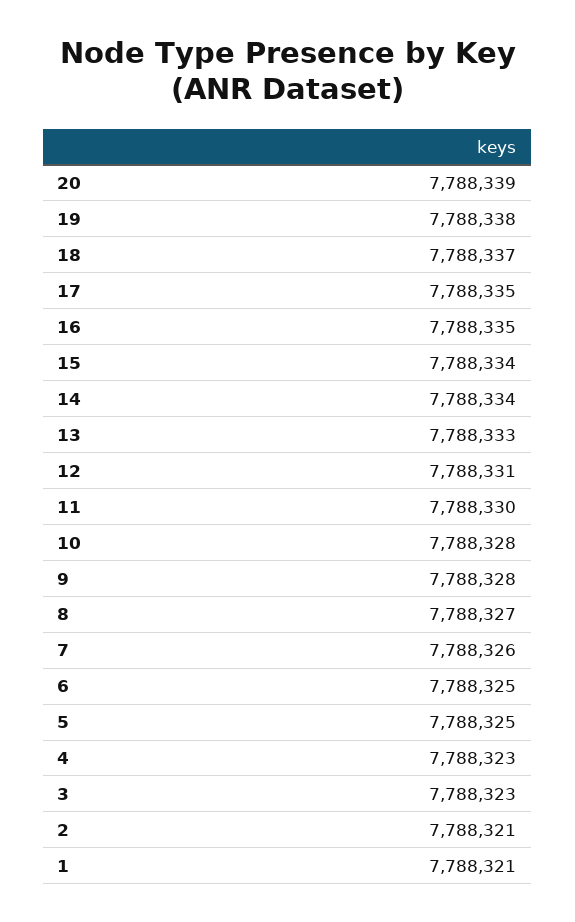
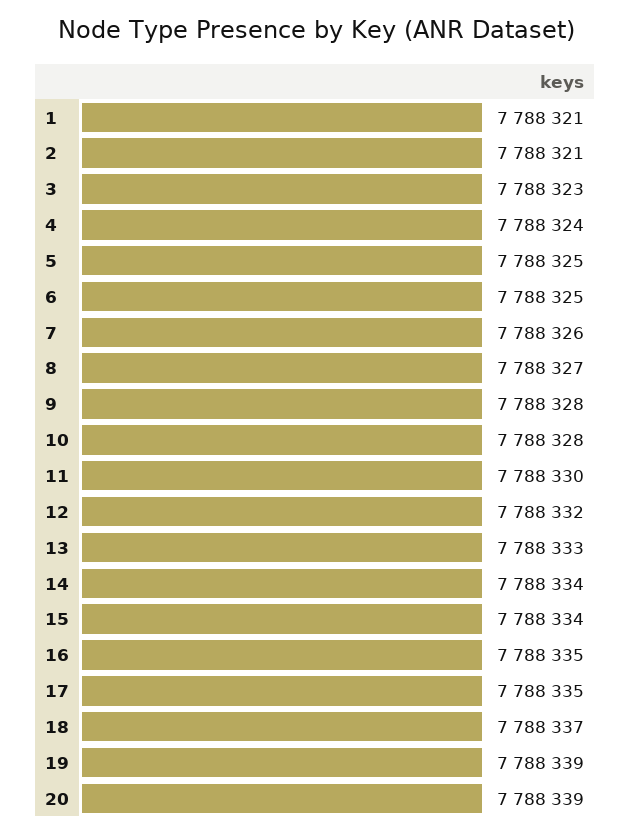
19: 7788338 -> 7788339
12: 7788331 -> 7788332
4: 7788323 -> 7788324

